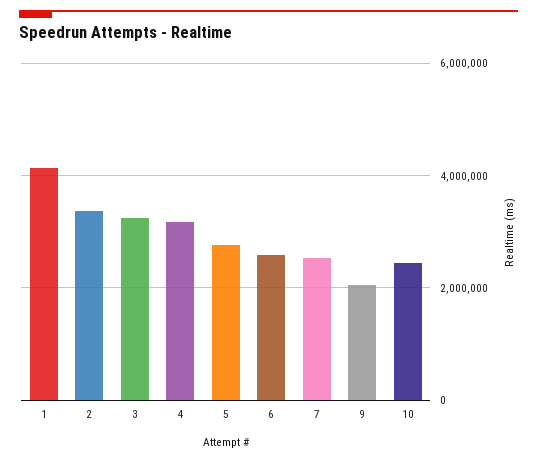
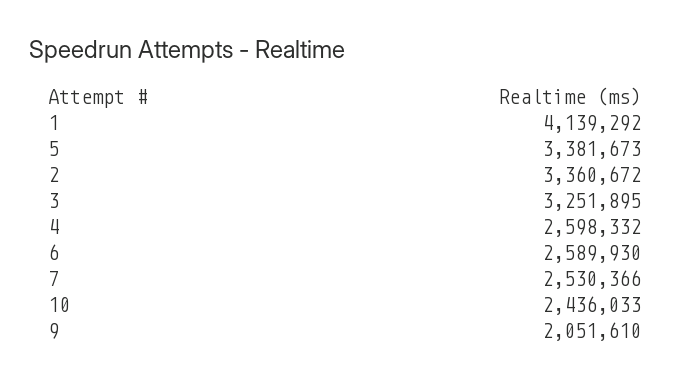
4: 3200000 -> 2598332
5: 2800000 -> 3381673

